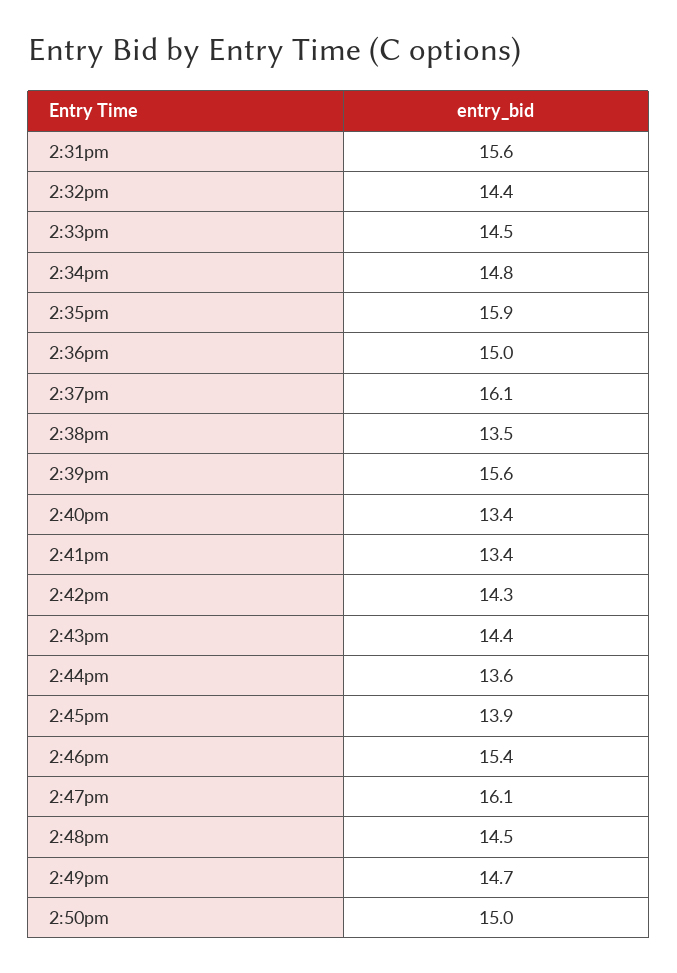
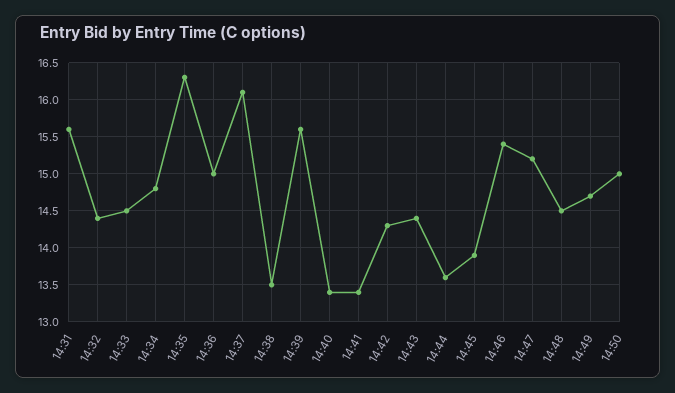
2:35pm: 15.9 -> 16.3
2:47pm: 16.1 -> 15.2

